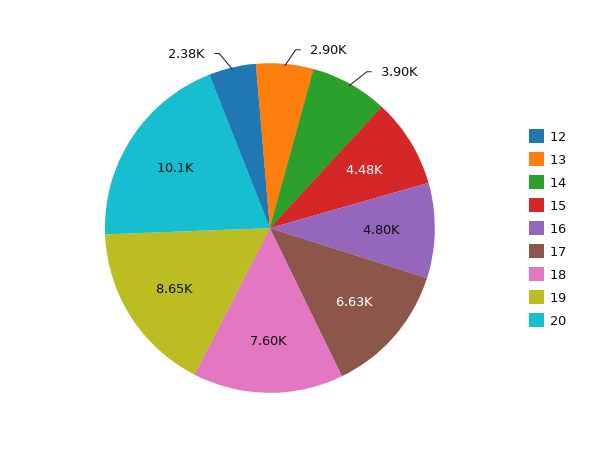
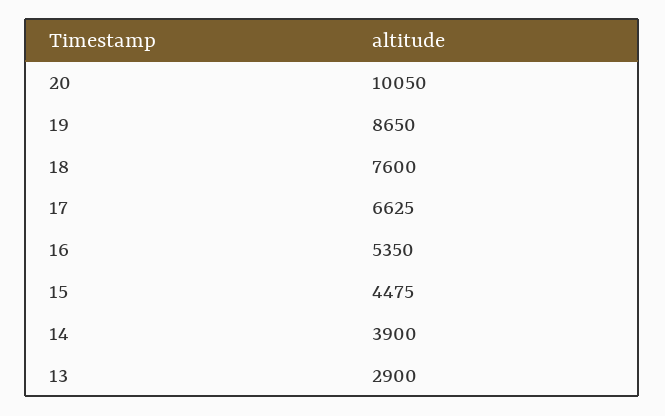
12: 2380 -> none
16: 4800 -> 5350

